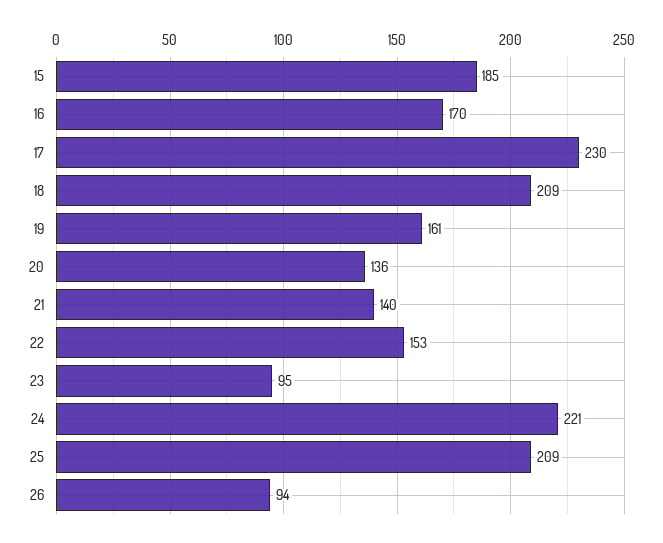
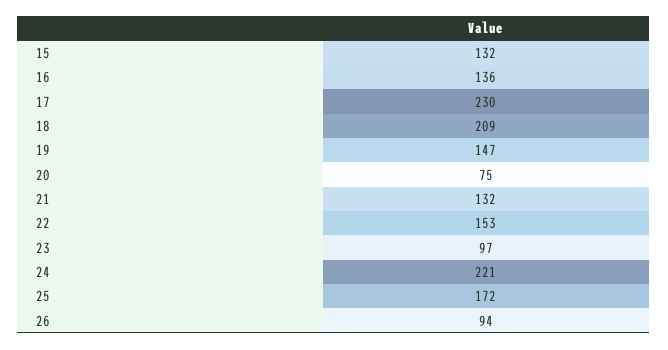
15: 185 -> 132
16: 170 -> 136
19: 161 -> 147
20: 136 -> 75
21: 140 -> 132
23: 95 -> 97
25: 209 -> 172

